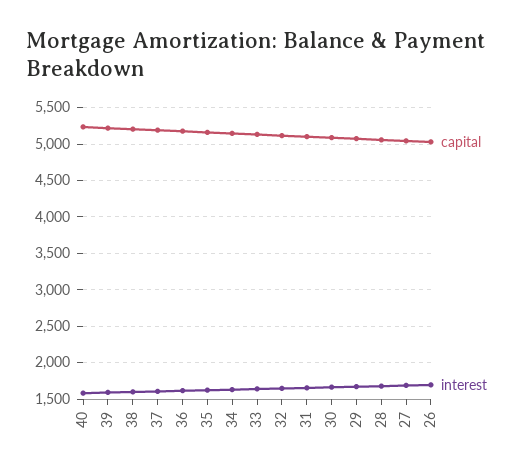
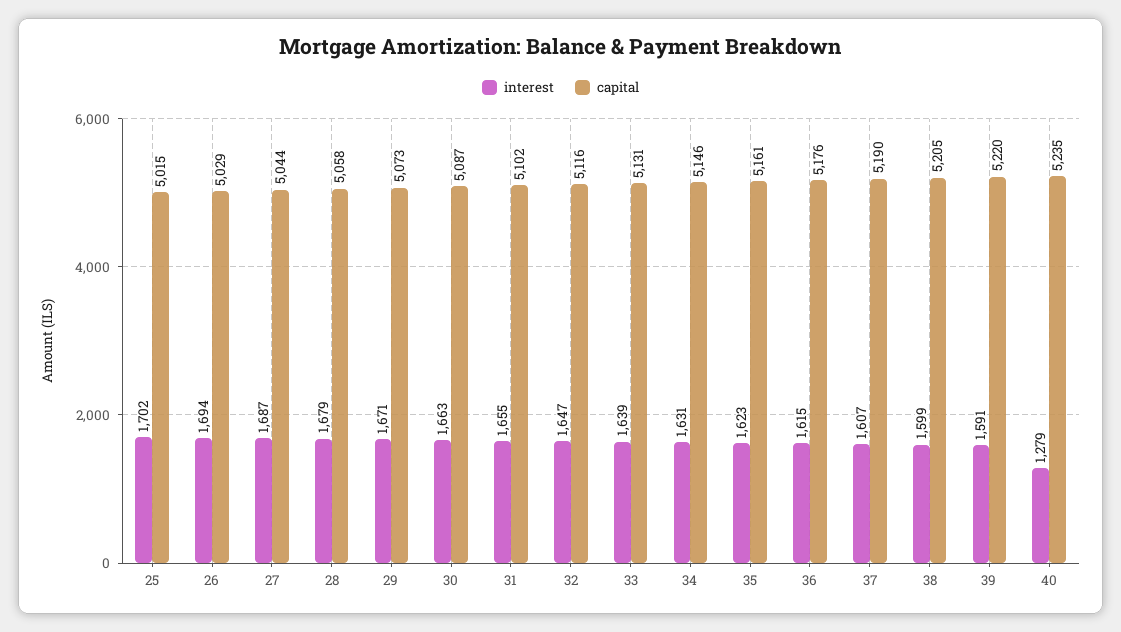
interest, 40: 1600 -> 1279
interest, 25: none -> 1702
capital, 25: none -> 5015

